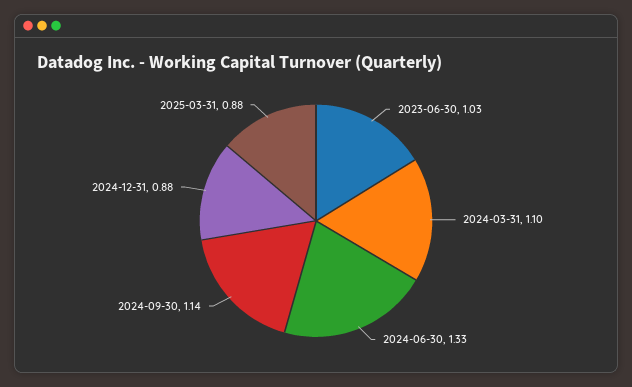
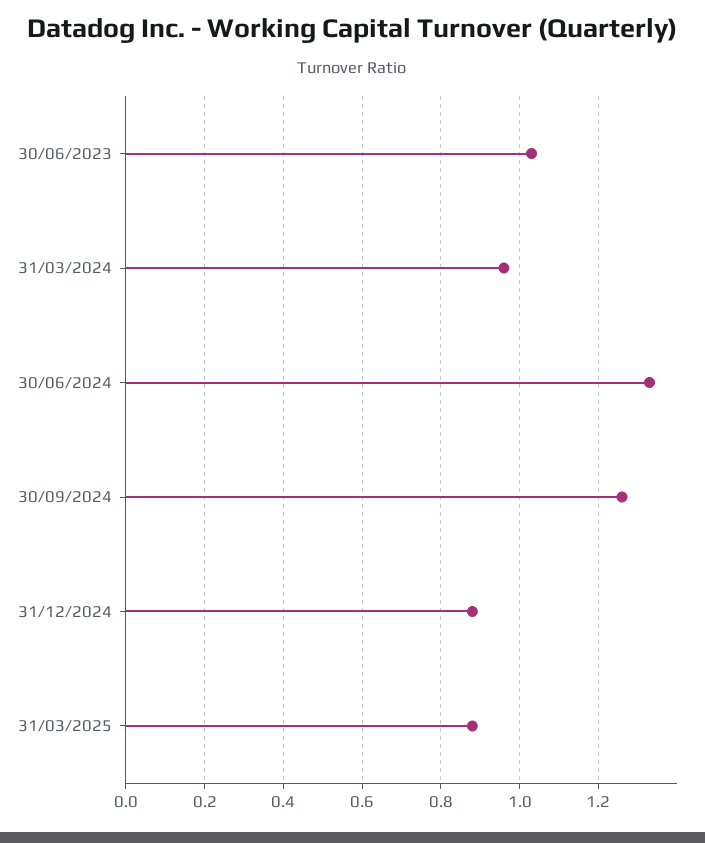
2024-03-31: 1.1 -> 0.95
2024-09-30: 1.14 -> 1.25

